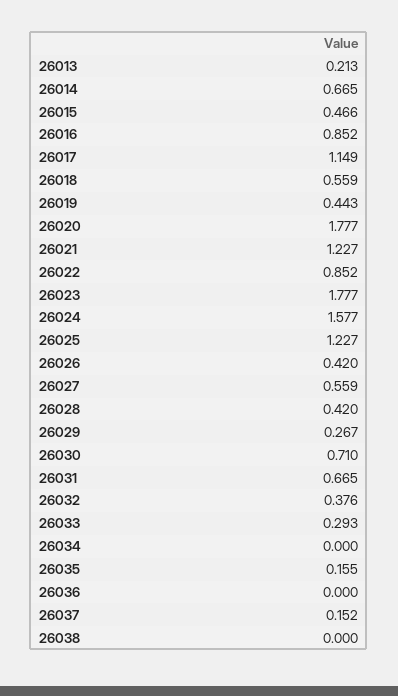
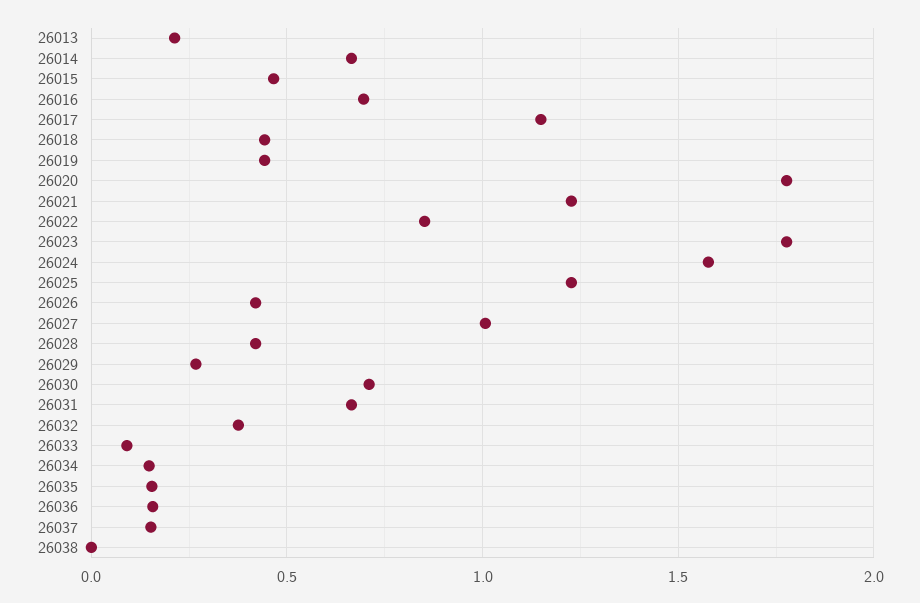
26016: 0.852 -> 0.7
26018: 0.559 -> 0.45
26027: 0.559 -> 1
26033: 0.293 -> 0.1
26034: 0 -> 0.15
26036: 0 -> 0.15

